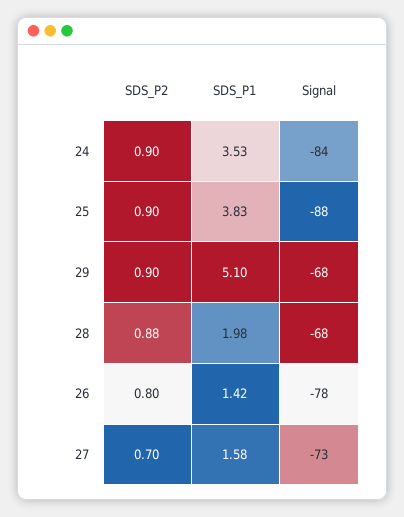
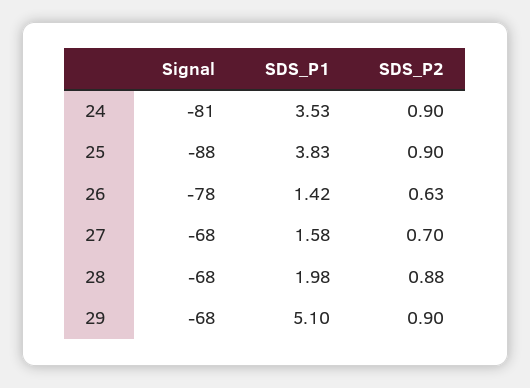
Signal, 24: -84 -> -81
SDS_P2, 26: 0.8 -> 0.63
Signal, 27: -73 -> -68

